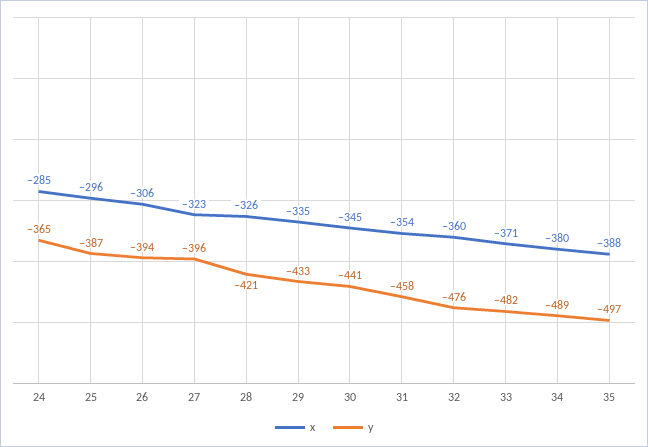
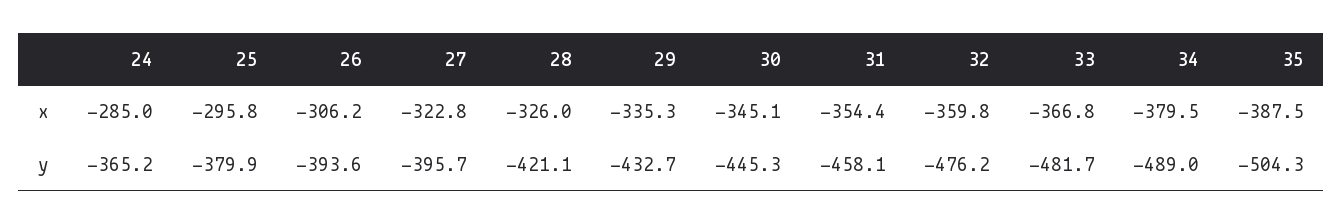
y, 25: -387 -> -379.9
y, 30: -441 -> -445.3
x, 33: -371 -> -366.8
y, 35: -497 -> -504.3

